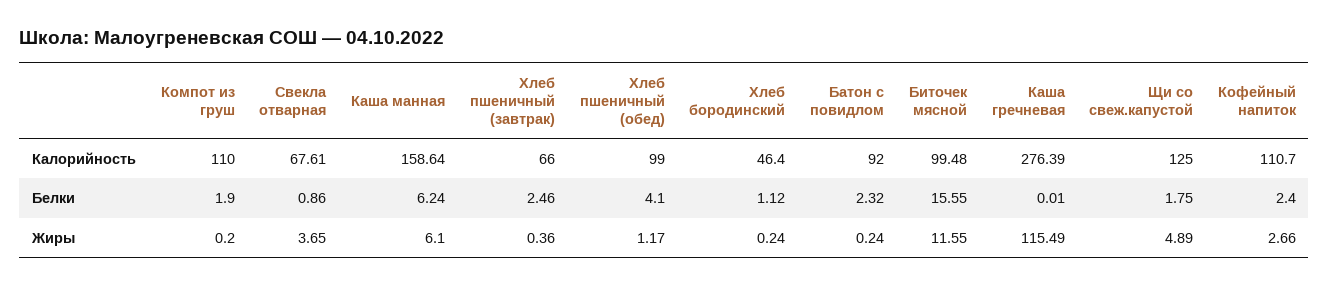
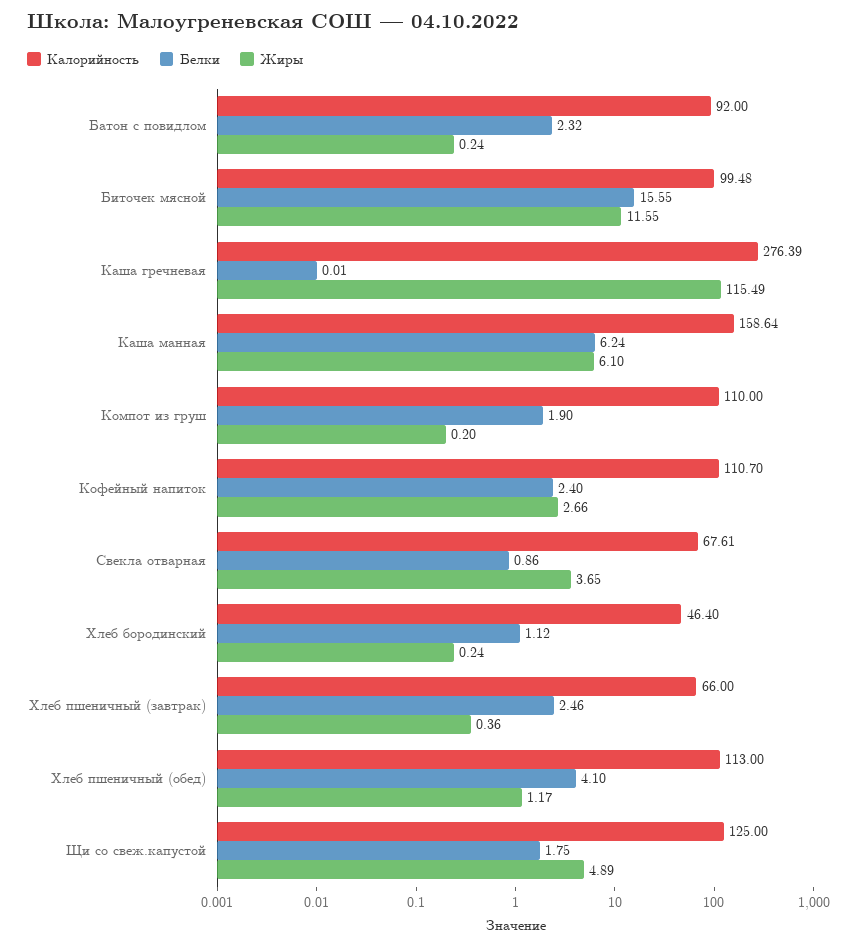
Калорийность, Хлеб пшеничный (обед): 99 -> 113

